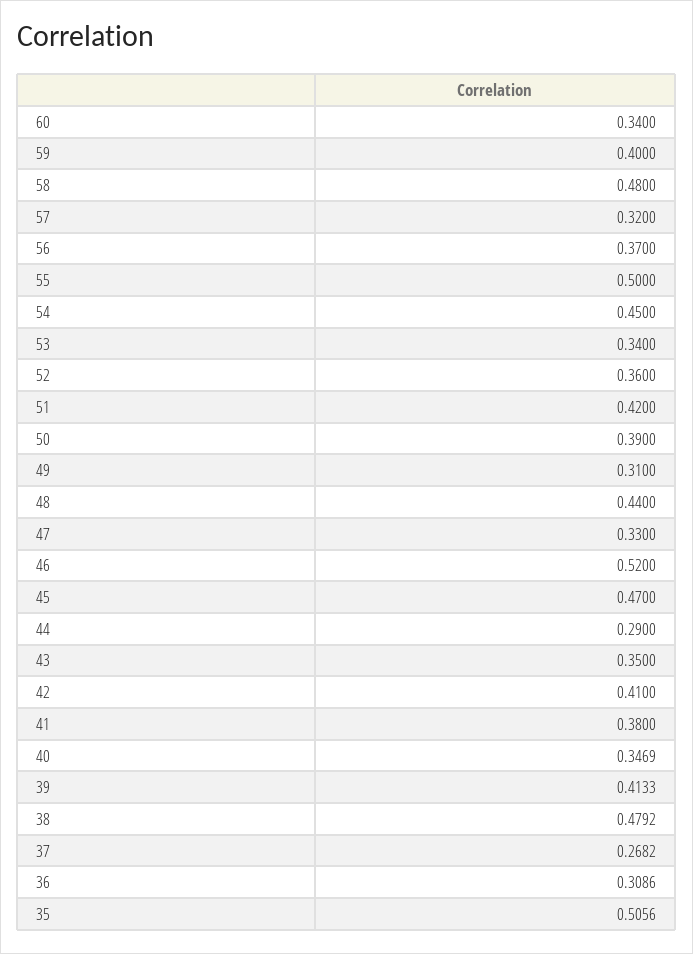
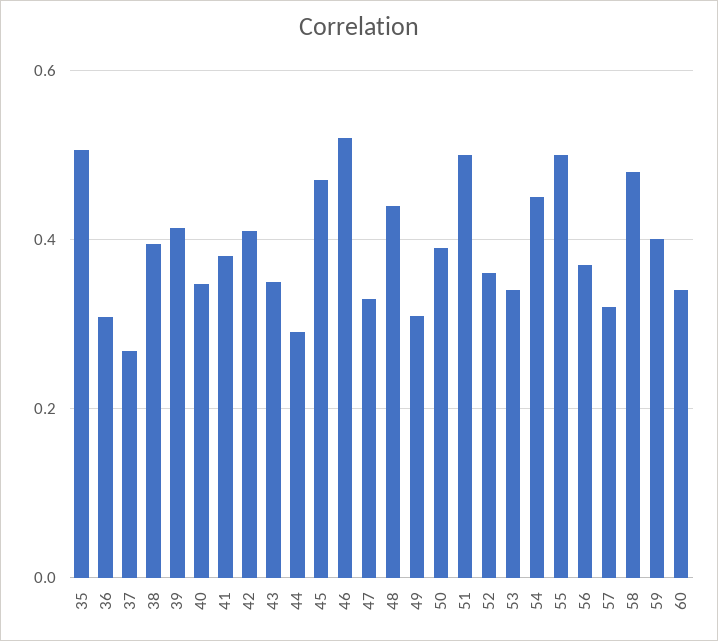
51: 0.42 -> 0.5
38: 0.4792 -> 0.4

